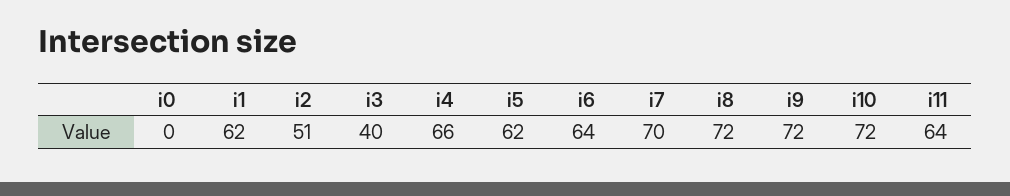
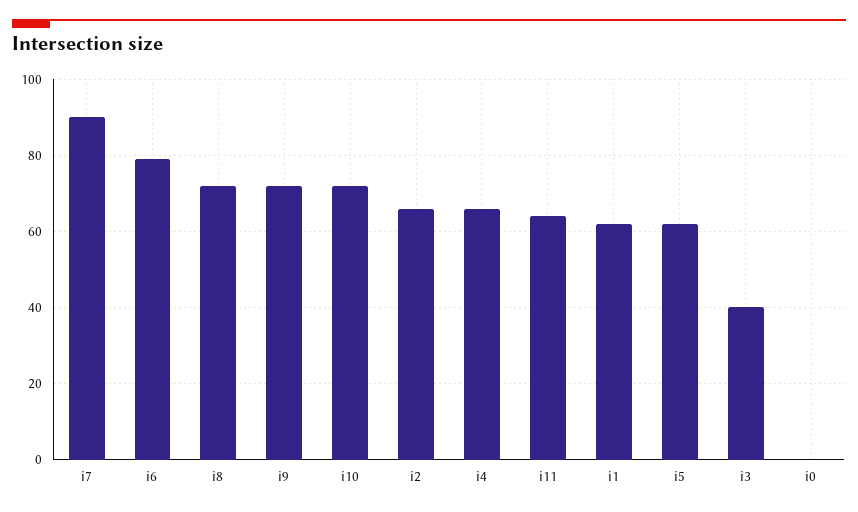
i2: 51 -> 65
i6: 64 -> 80
i7: 70 -> 90

